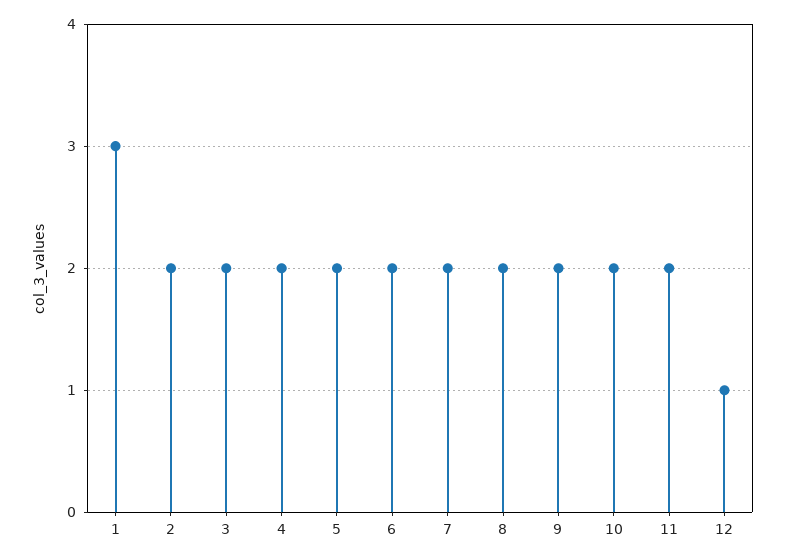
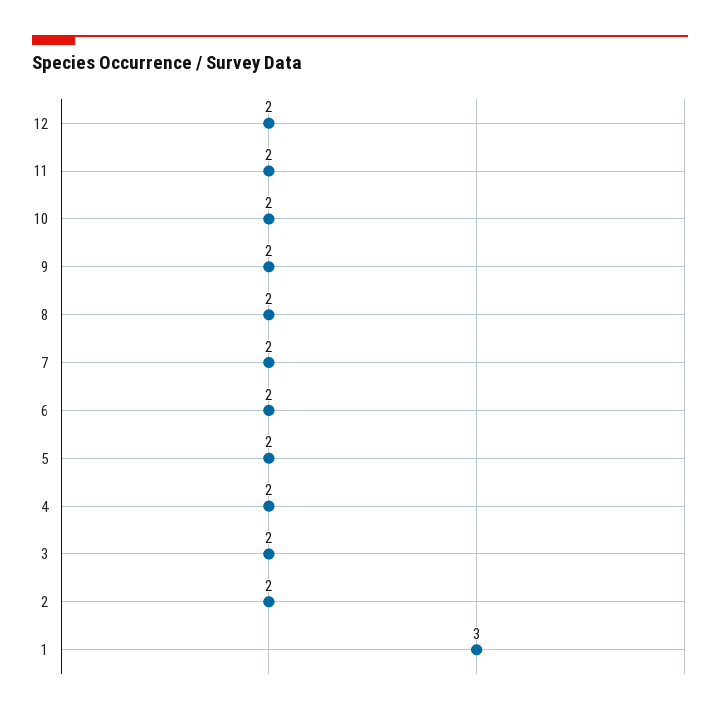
12: 1 -> 2

